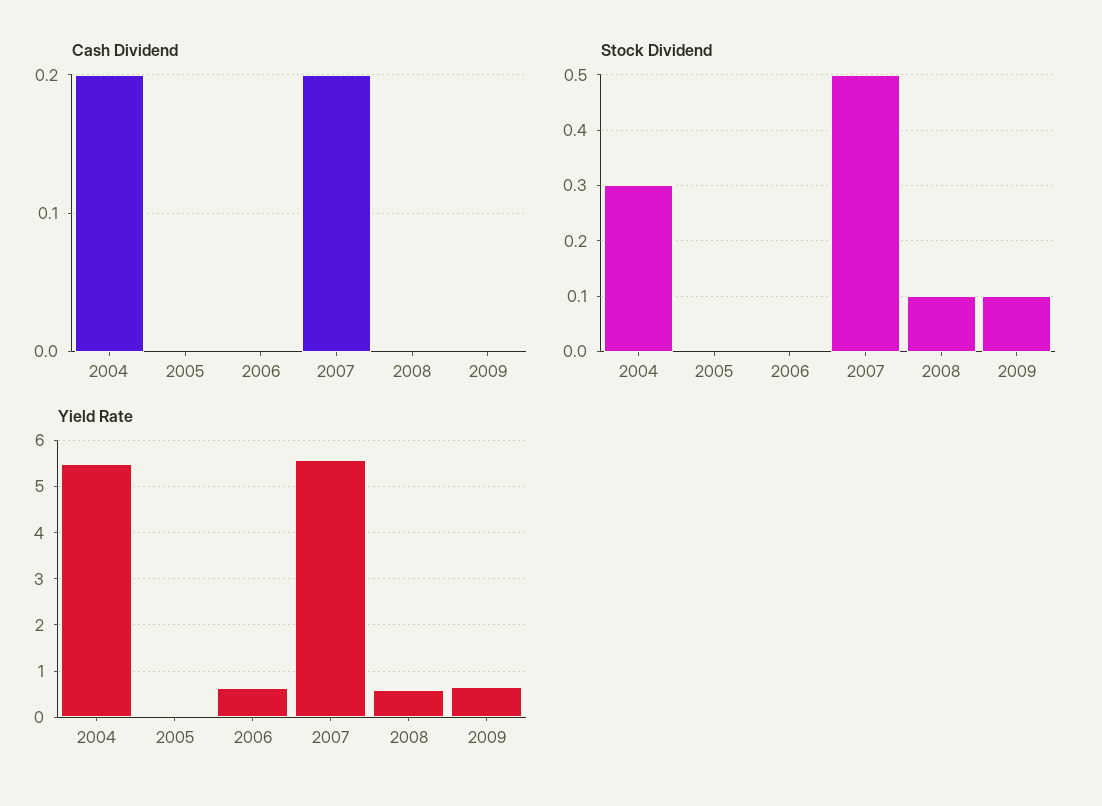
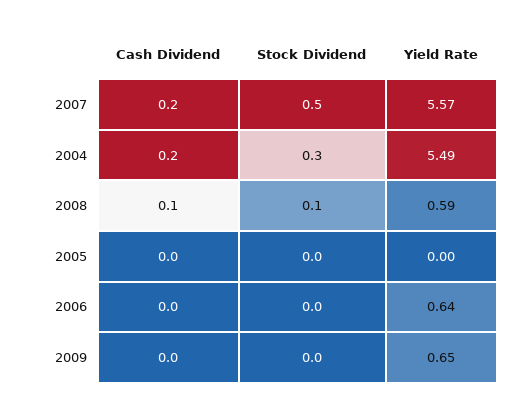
Cash Dividend, 2008: 0 -> 0.1
Stock Dividend, 2009: 0.1 -> 0

